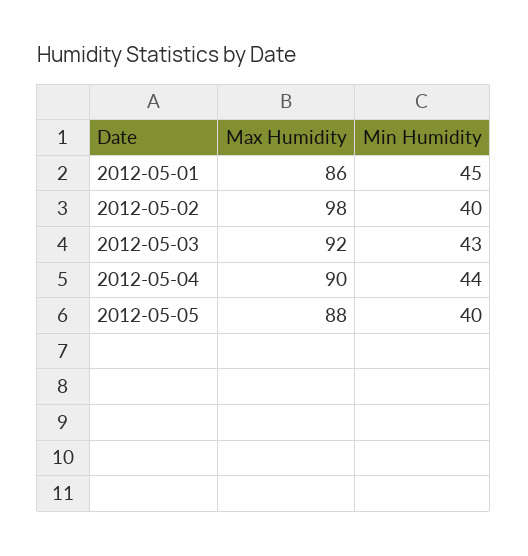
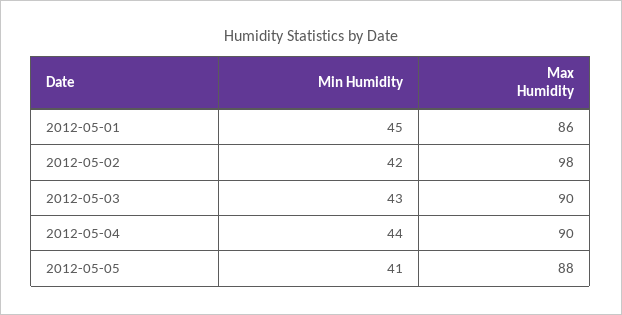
Min Humidity, 2012-05-02: 40 -> 42
Max Humidity, 2012-05-03: 92 -> 90
Min Humidity, 2012-05-05: 40 -> 41

